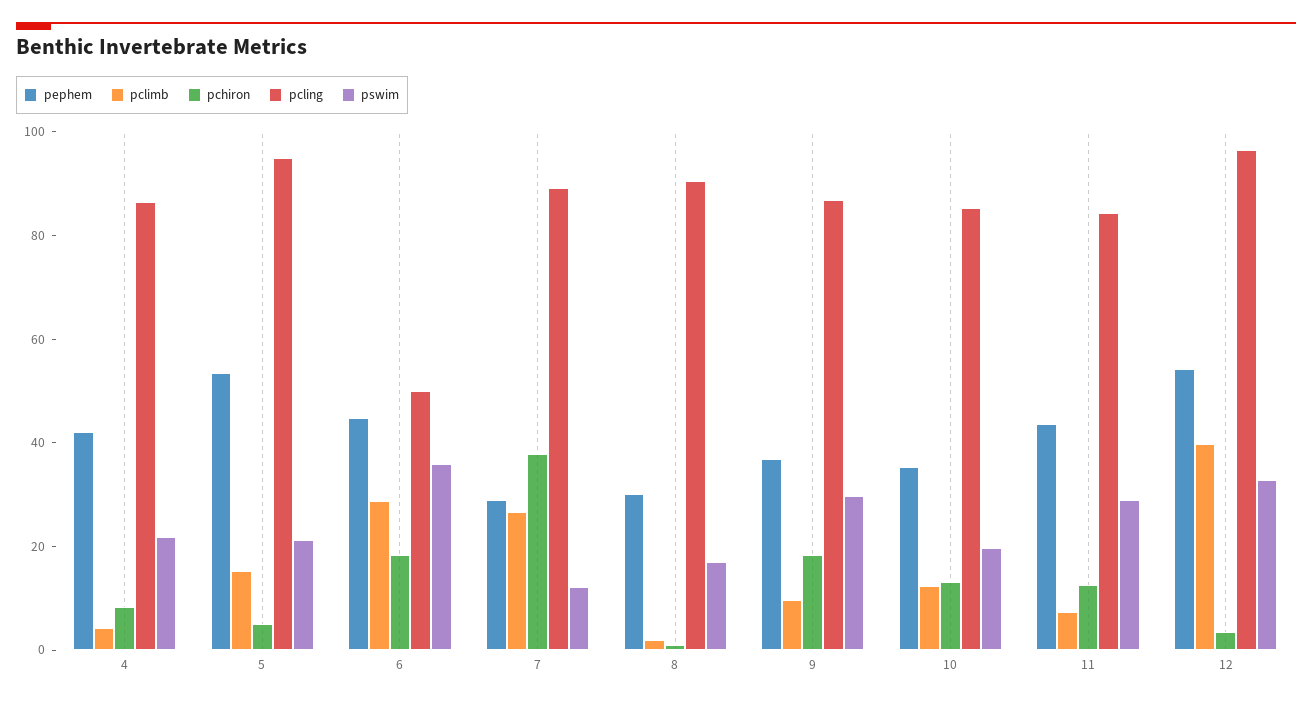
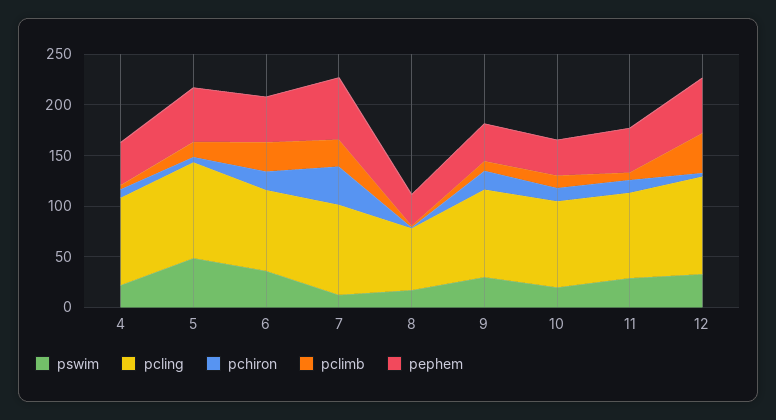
pswim, 5: 20 -> 50
pcling, 6: 50 -> 80
pephem, 7: 30 -> 60
pcling, 8: 90 -> 60

